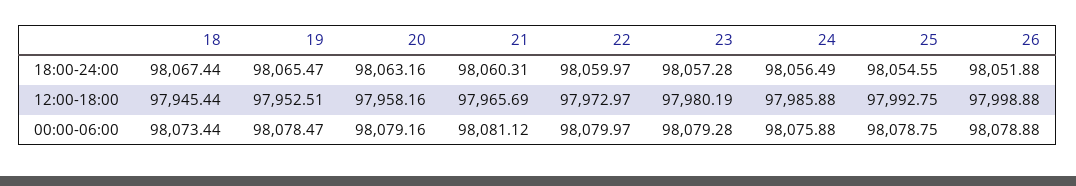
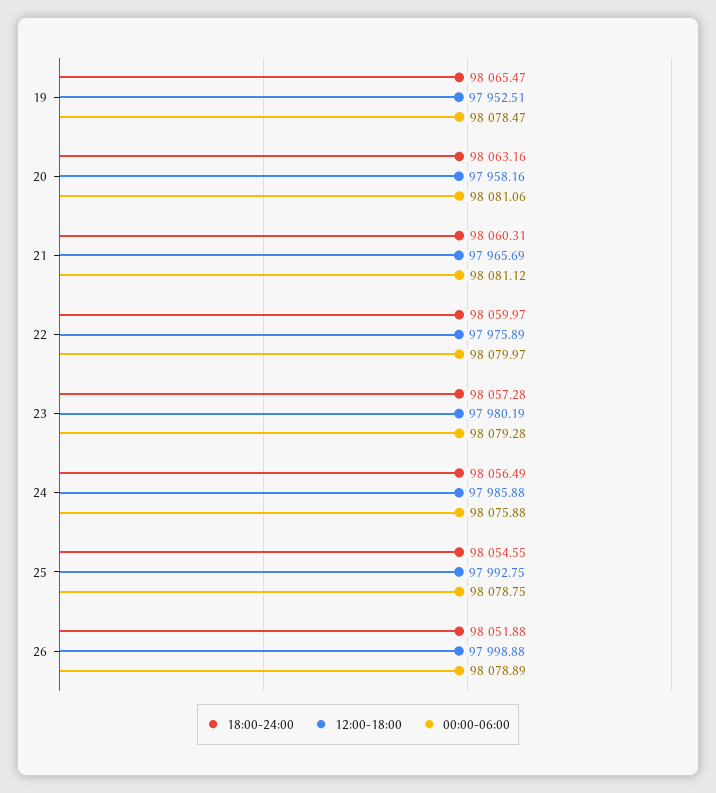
18:00-24:00, 18: 98067.44 -> none
12:00-18:00, 18: 97945.44 -> none
12:00-18:00, 22: 97972.97 -> 97975.89
00:00-06:00, 18: 98073.44 -> none
00:00-06:00, 20: 98079.16 -> 98081.06
00:00-06:00, 26: 98078.88 -> 98078.89

